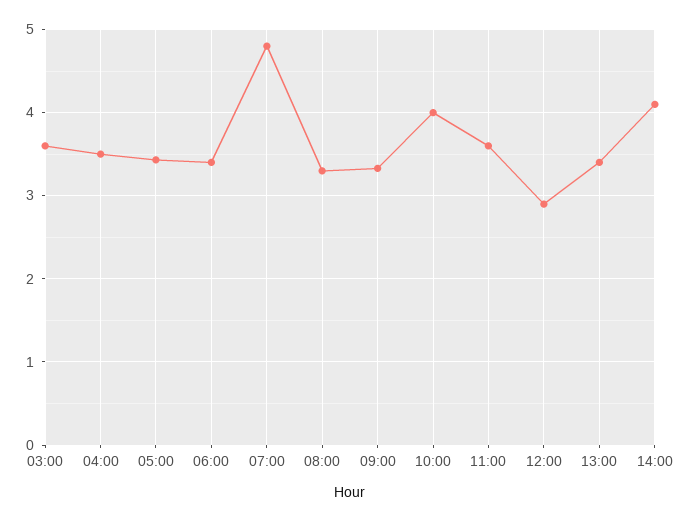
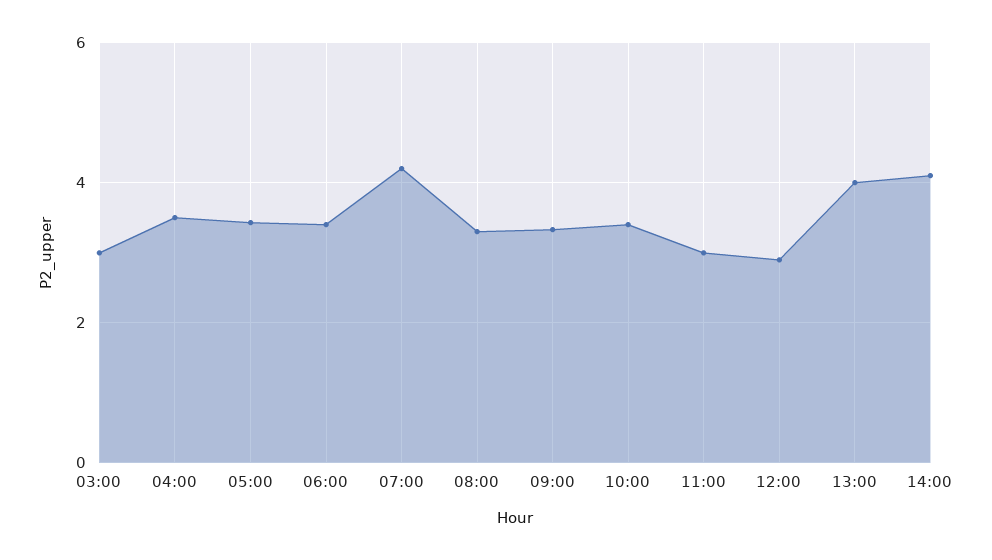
03:00: 3.6 -> 3
07:00: 4.8 -> 4.2
10:00: 4 -> 3.4
11:00: 3.6 -> 3
13:00: 3.4 -> 4

